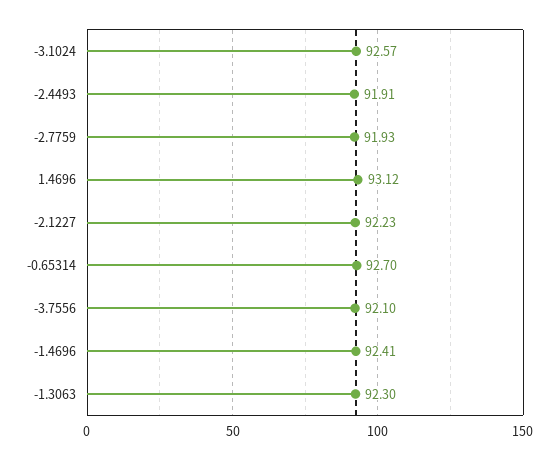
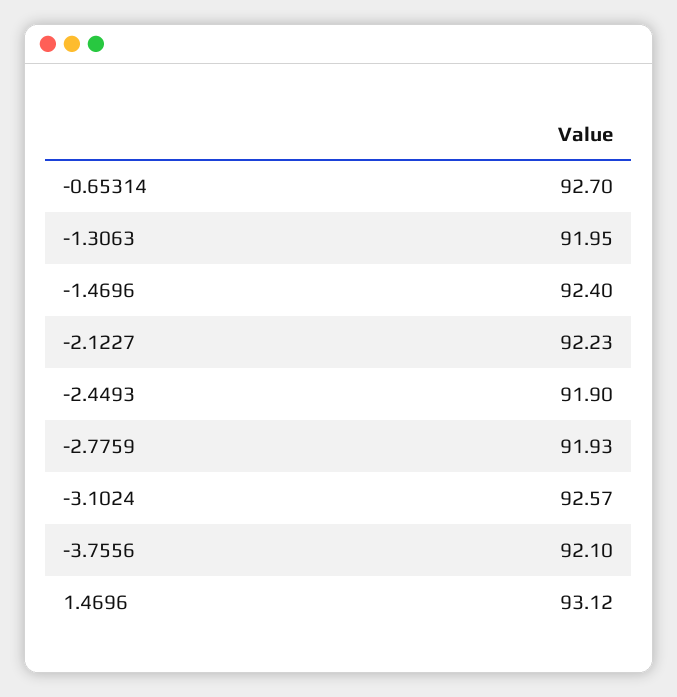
-2.4493: 91.91 -> 91.9
-1.4696: 92.41 -> 92.4
-1.3063: 92.3 -> 91.95

